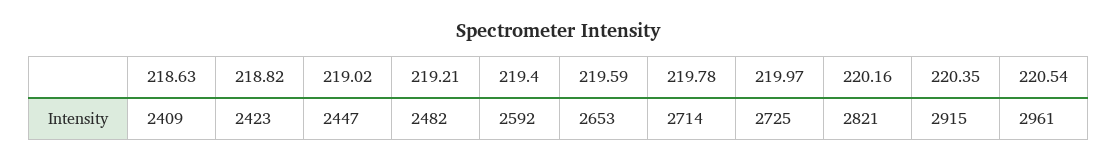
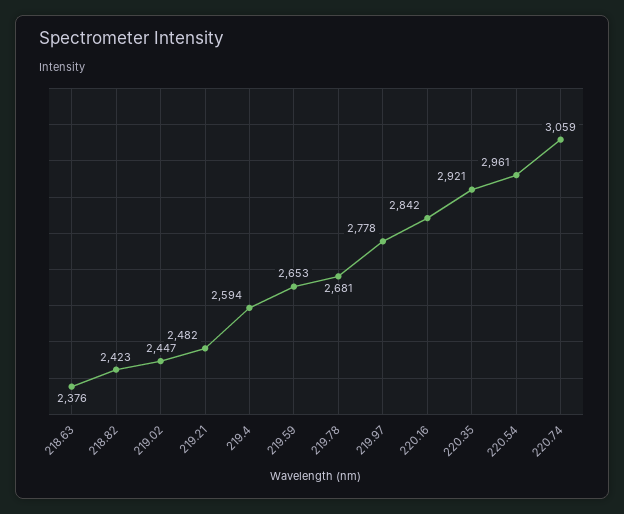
218.63: 2409 -> 2376
219.4: 2592 -> 2594
219.78: 2714 -> 2681
219.97: 2725 -> 2778
220.16: 2821 -> 2842
220.35: 2915 -> 2921
220.74: none -> 3059

